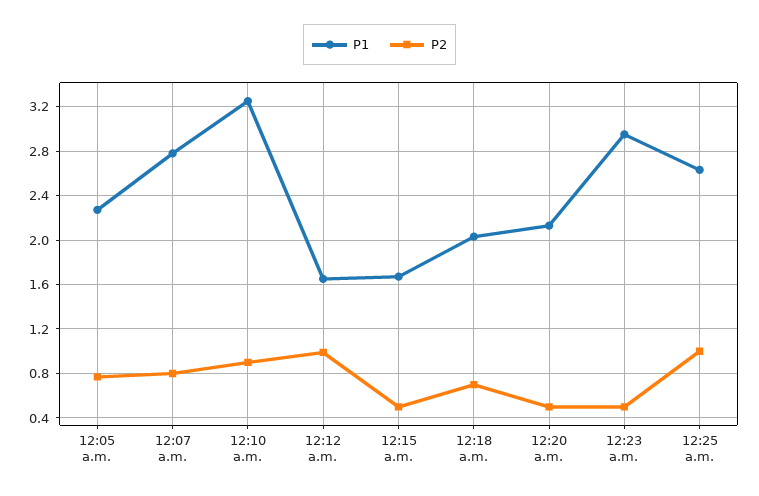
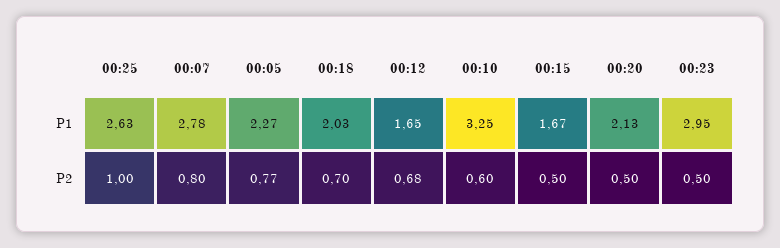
P2, 12:10 a.m.: 0.9 -> 0.6
P2, 12:12 a.m.: 1 -> 0.68

